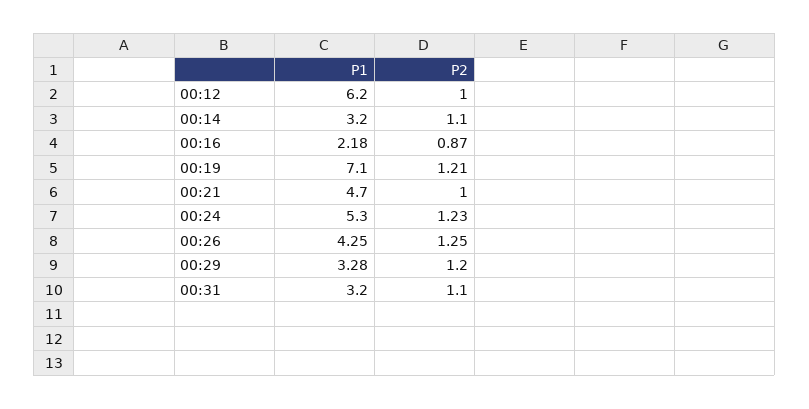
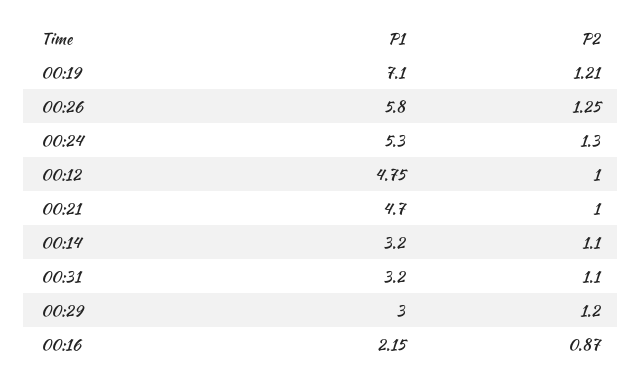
P1, 00:12: 6.2 -> 4.75
P1, 00:16: 2.18 -> 2.15
P2, 00:24: 1.23 -> 1.3
P1, 00:26: 4.25 -> 5.8
P1, 00:29: 3.28 -> 3

